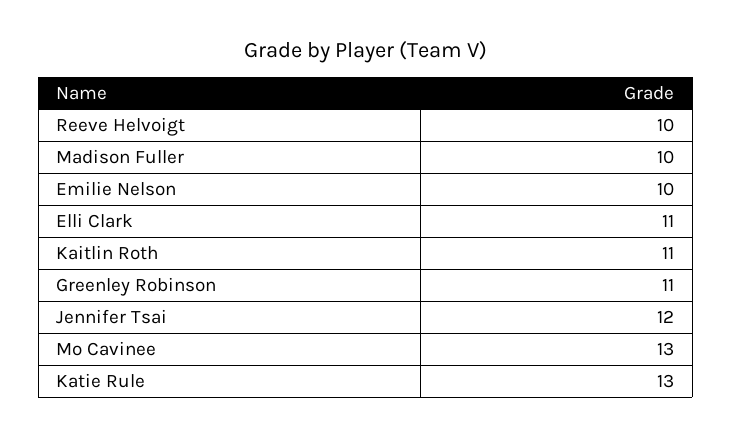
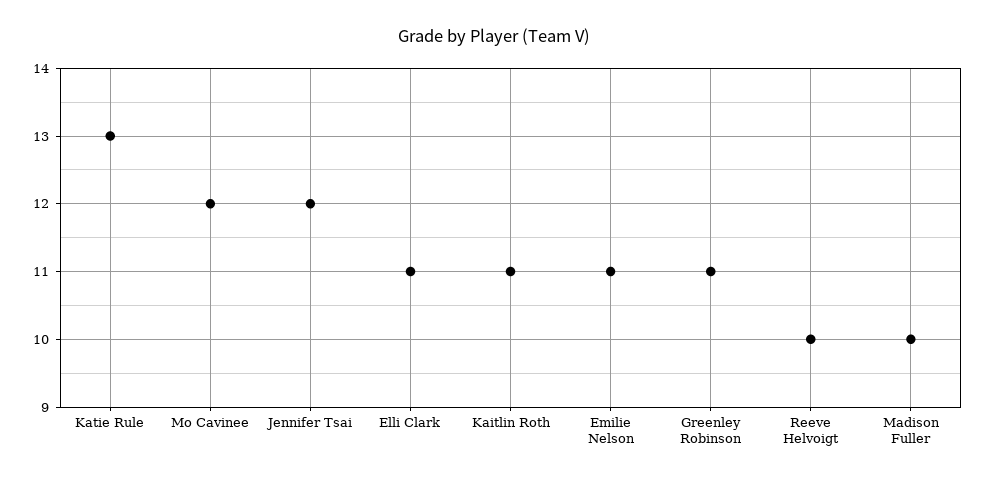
Emilie Nelson: 10 -> 11
Mo Cavinee: 13 -> 12

